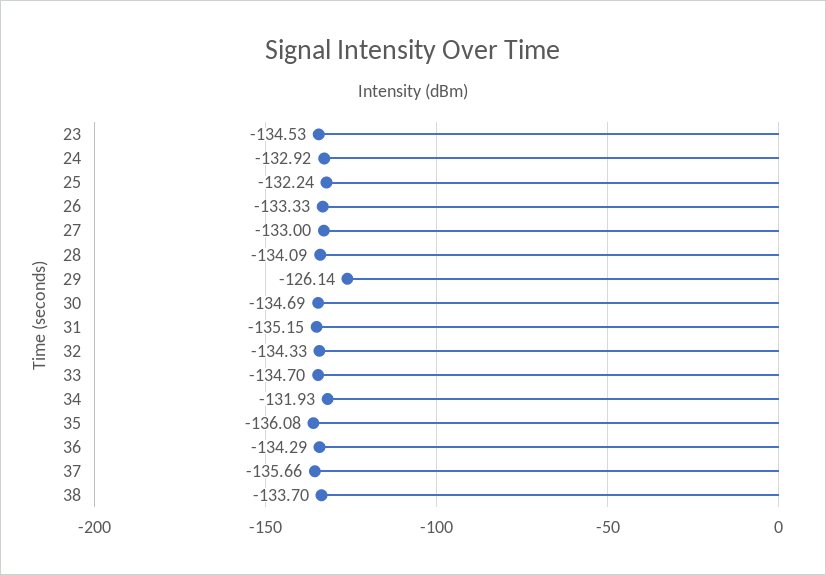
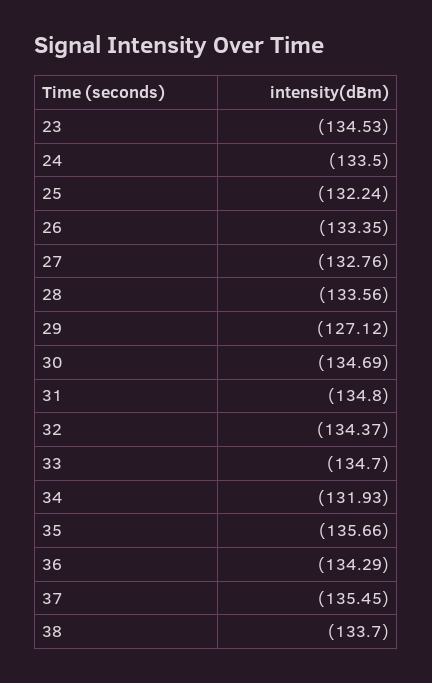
24: -132.92 -> -133.5
26: -133.33 -> -133.35
27: -133 -> -132.76
28: -134.09 -> -133.56
29: -126.14 -> -127.12
31: -135.15 -> -134.8
32: -134.33 -> -134.37
35: -136.08 -> -135.66
37: -135.66 -> -135.45

